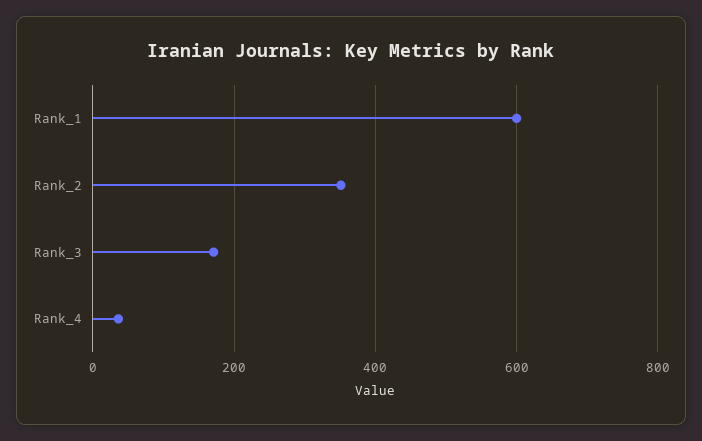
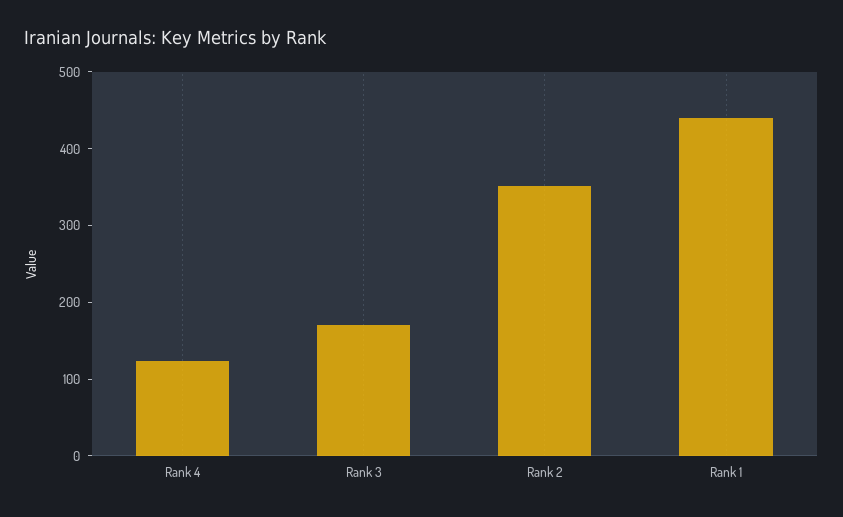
Rank_1: 600 -> 440
Rank_4: 40 -> 120

